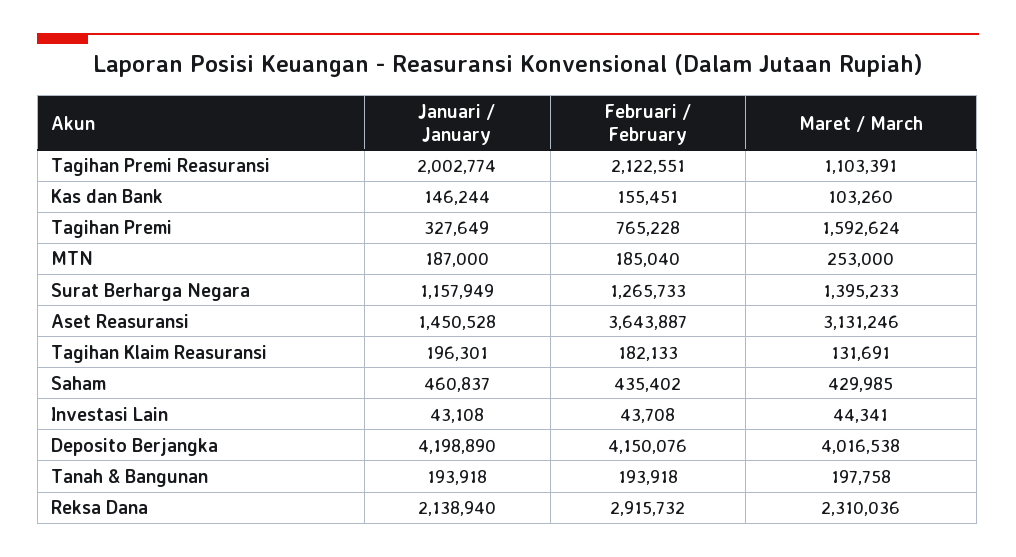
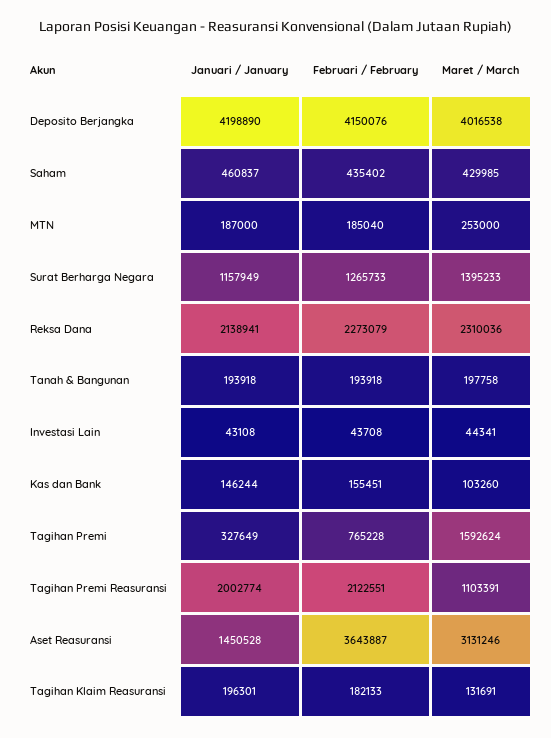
Januari / January, Reksa Dana: 2138940 -> 2138941
Februari / February, Reksa Dana: 2915732 -> 2273079

